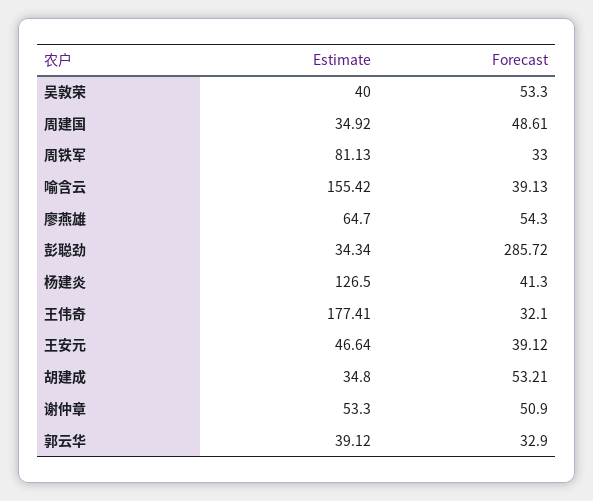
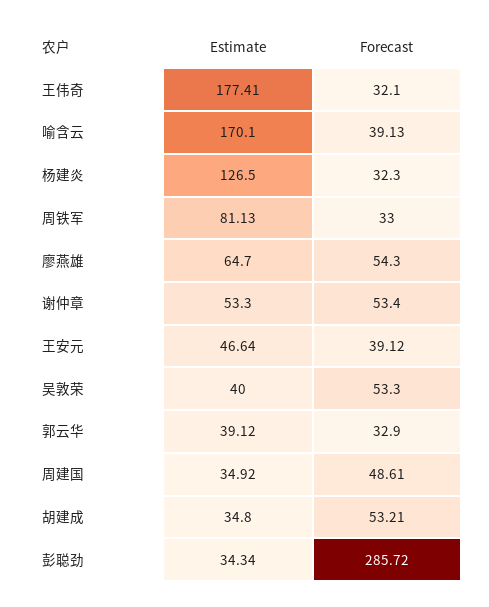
Estimate, 喻含云: 155.42 -> 170.1
Forecast, 杨建炎: 41.3 -> 32.3
Forecast, 谢仲章: 50.9 -> 53.4

